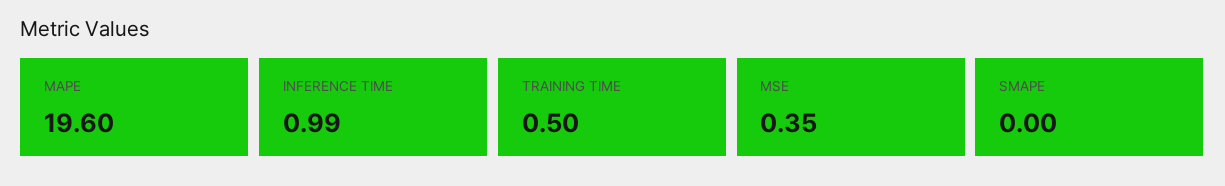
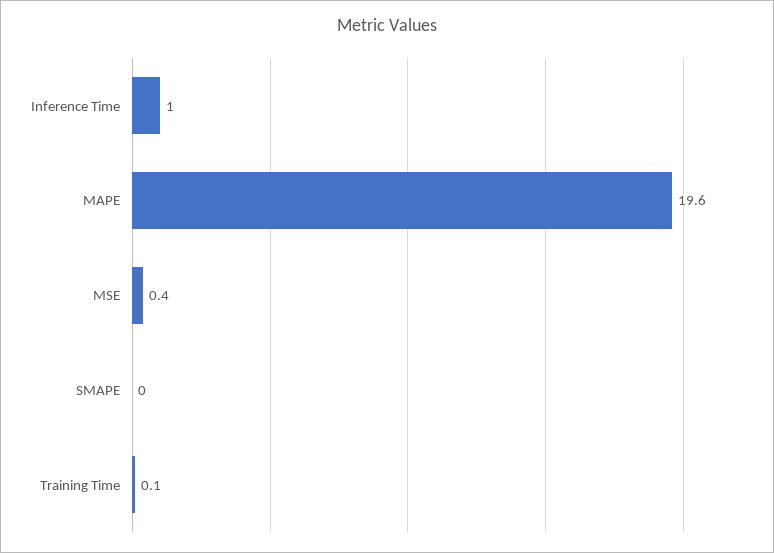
TRAINING TIME: 0.5 -> 0.1

